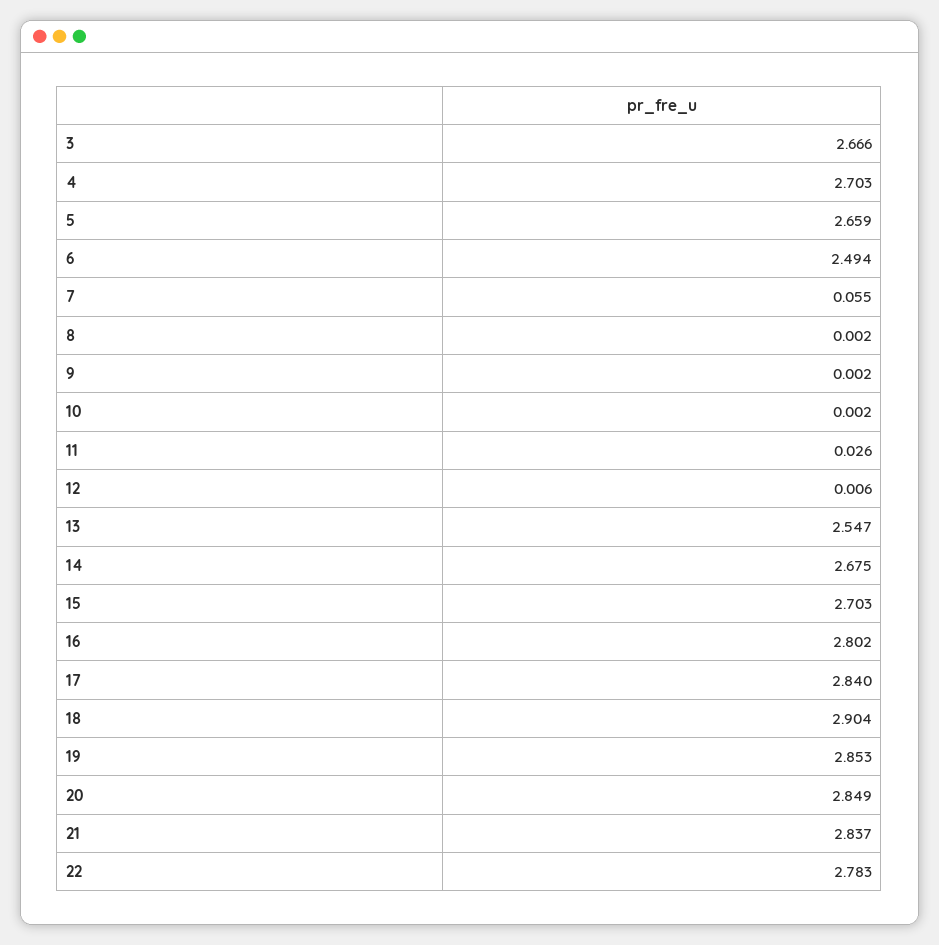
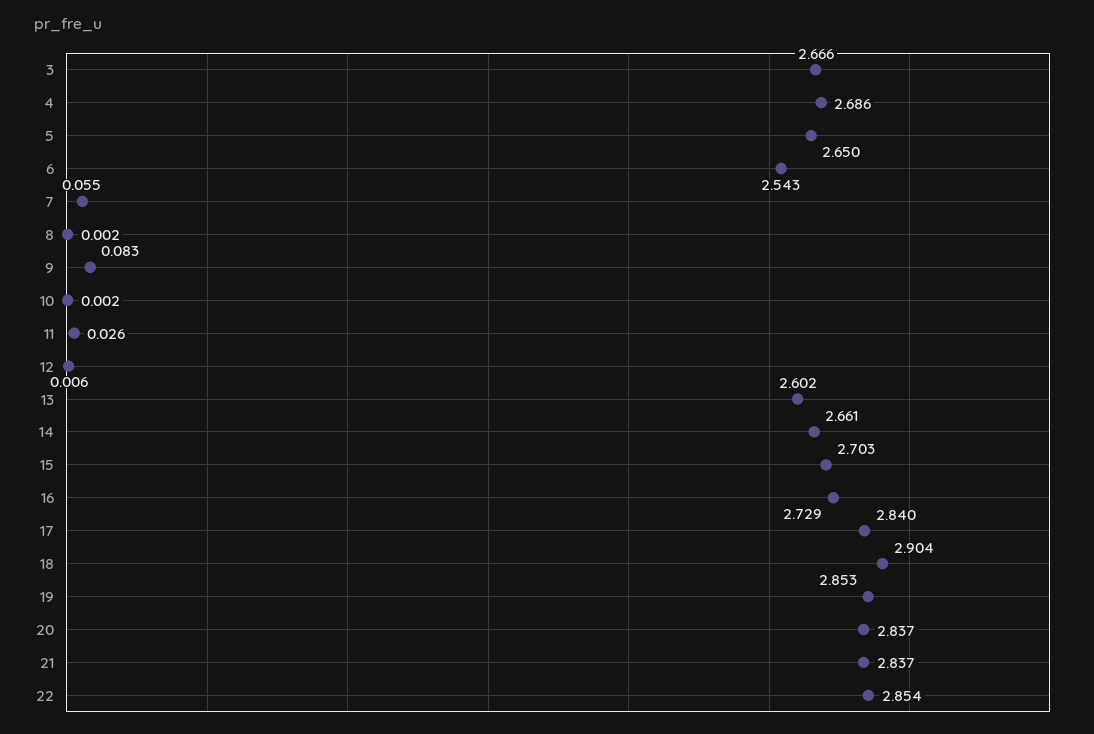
4: 2.703 -> 2.686
5: 2.659 -> 2.65
6: 2.494 -> 2.543
9: 0.002 -> 0.083
13: 2.547 -> 2.602
14: 2.675 -> 2.661
16: 2.802 -> 2.729
20: 2.849 -> 2.837
22: 2.783 -> 2.854

